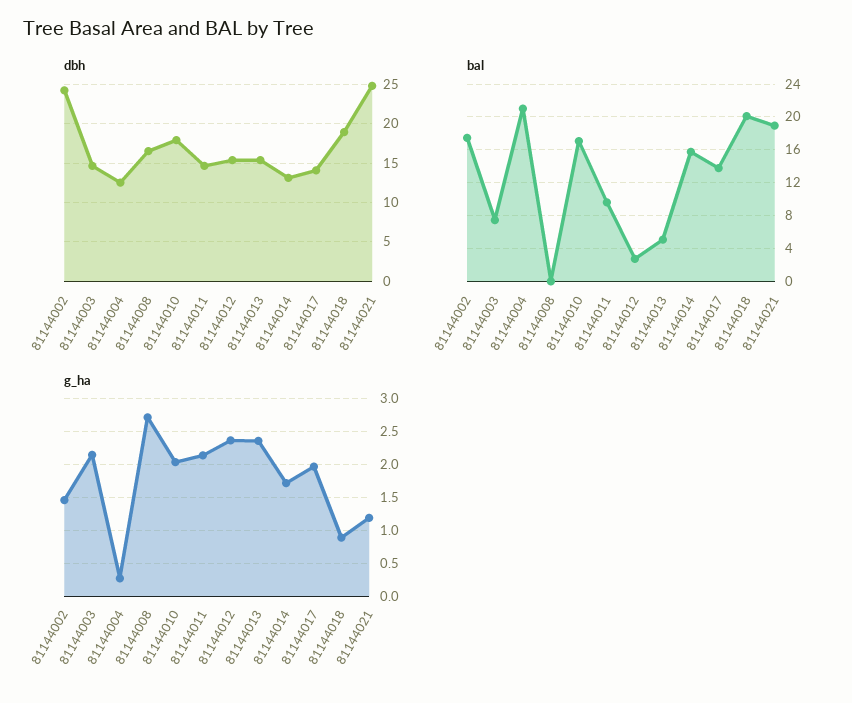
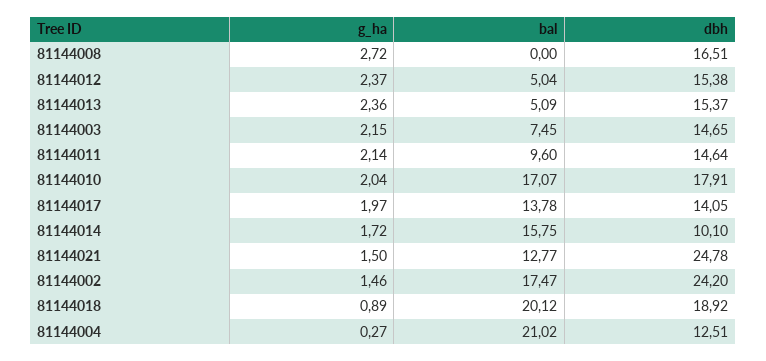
dbh, 81144014: 13 -> 10.1
bal, 81144012: 3 -> 5.04
bal, 81144021: 19 -> 12.77
g_ha, 81144021: 1.2 -> 1.5

